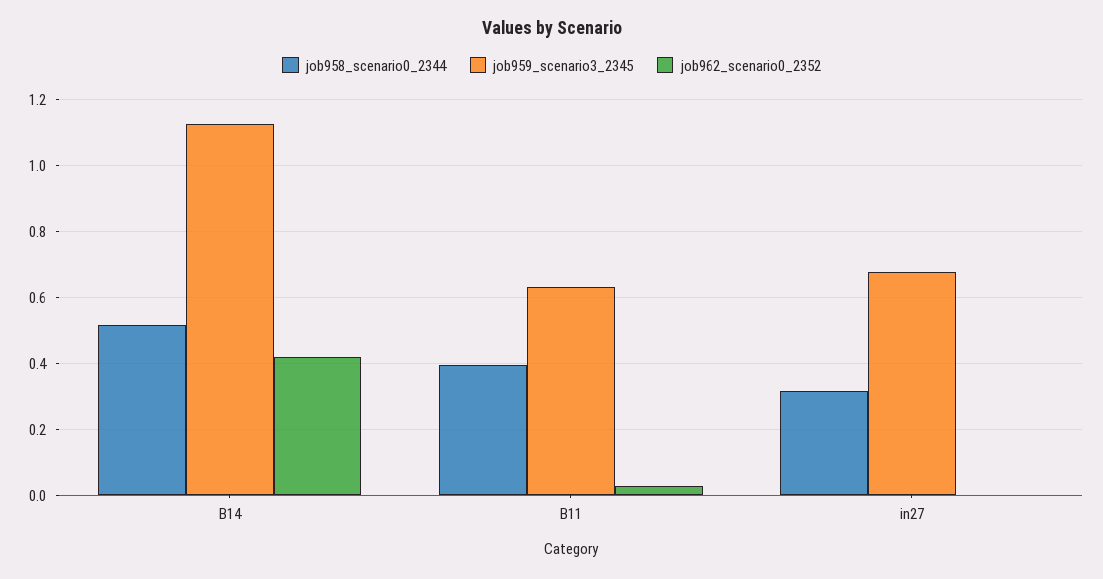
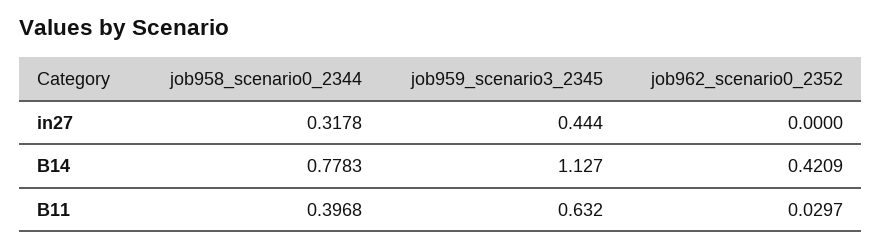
job958_scenario0_2344, B14: 0.52 -> 0.7783
job959_scenario3_2345, in27: 0.68 -> 0.444

